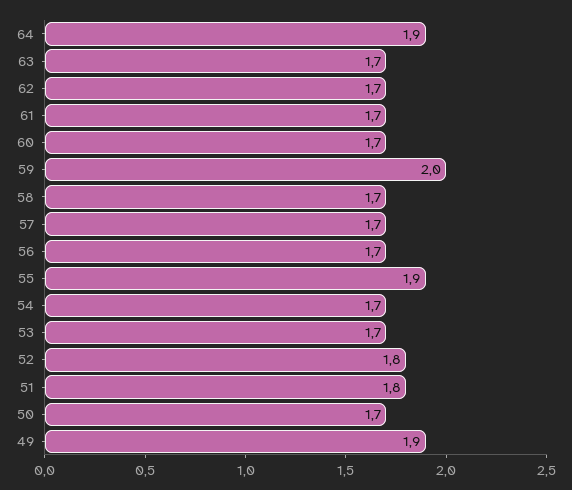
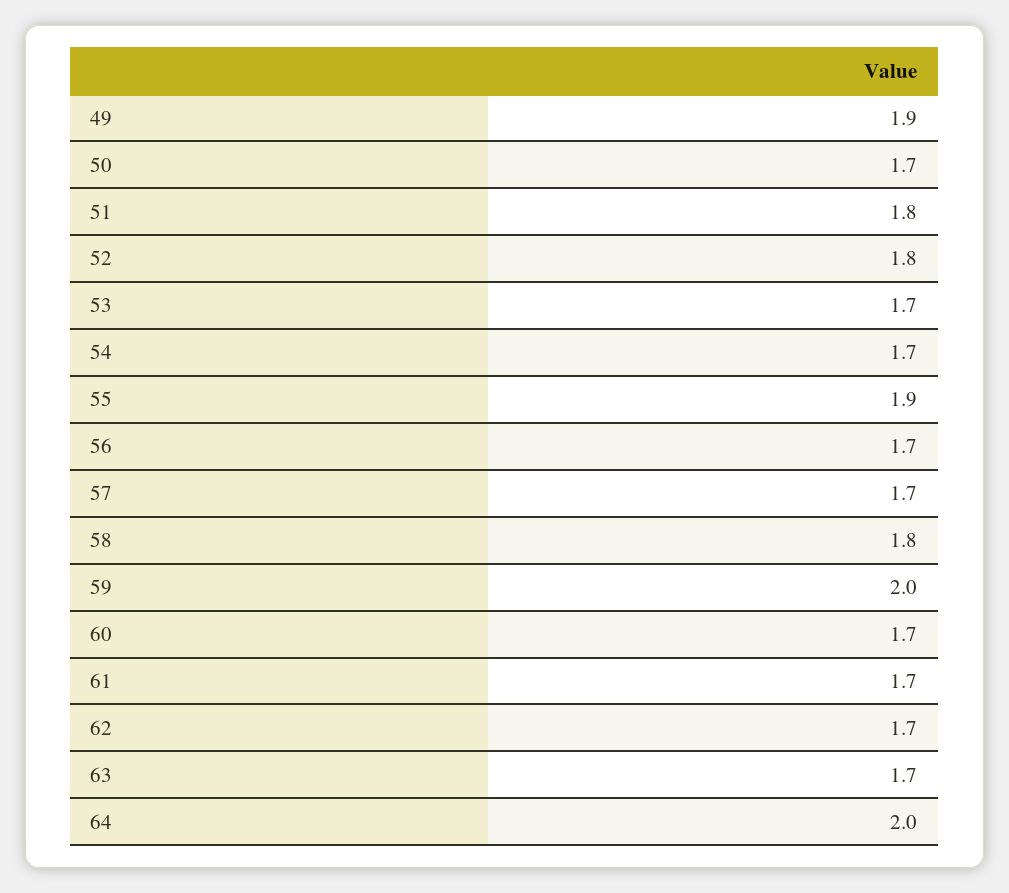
64: 1.9 -> 2
58: 1.7 -> 1.8

